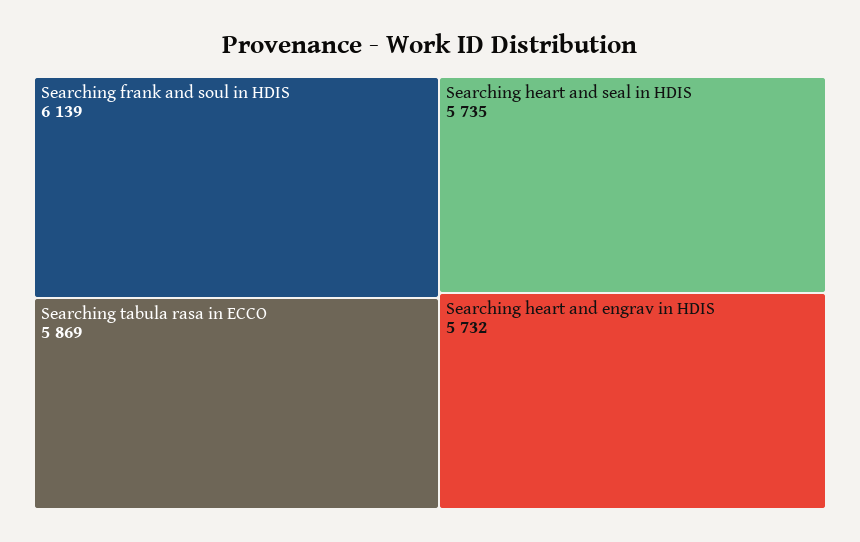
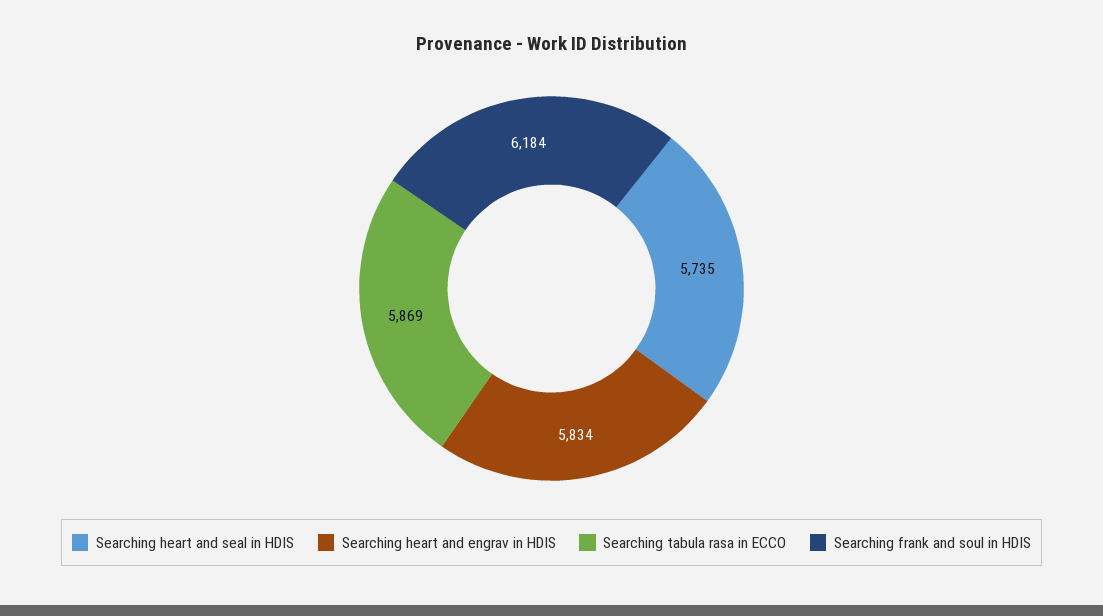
Searching frank and soul in HDIS: 6139 -> 6184
Searching heart and engrav in HDIS: 5732 -> 5834

